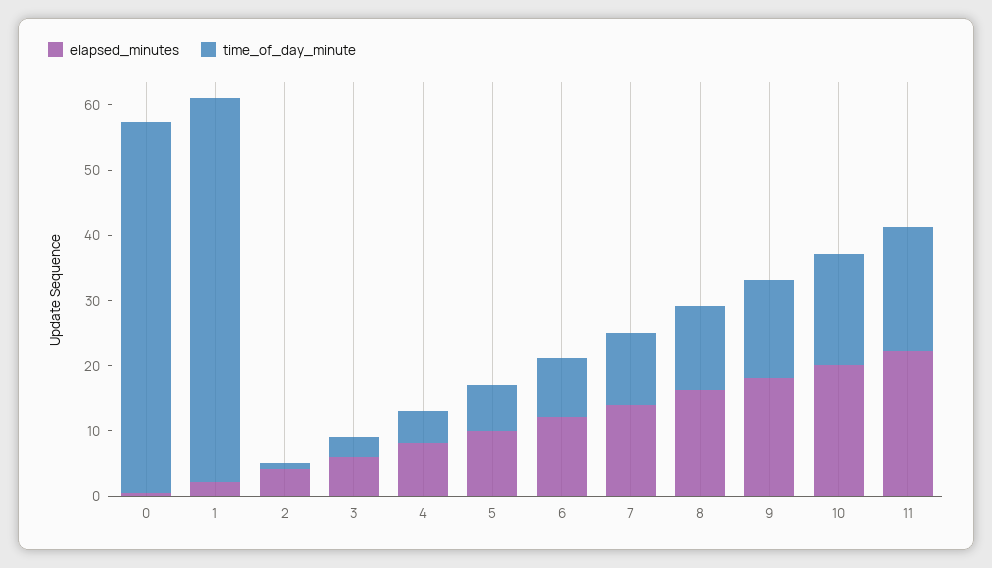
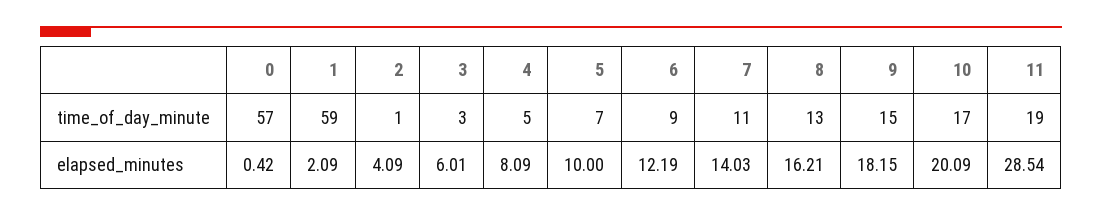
elapsed_minutes, 11: 22 -> 28.54

